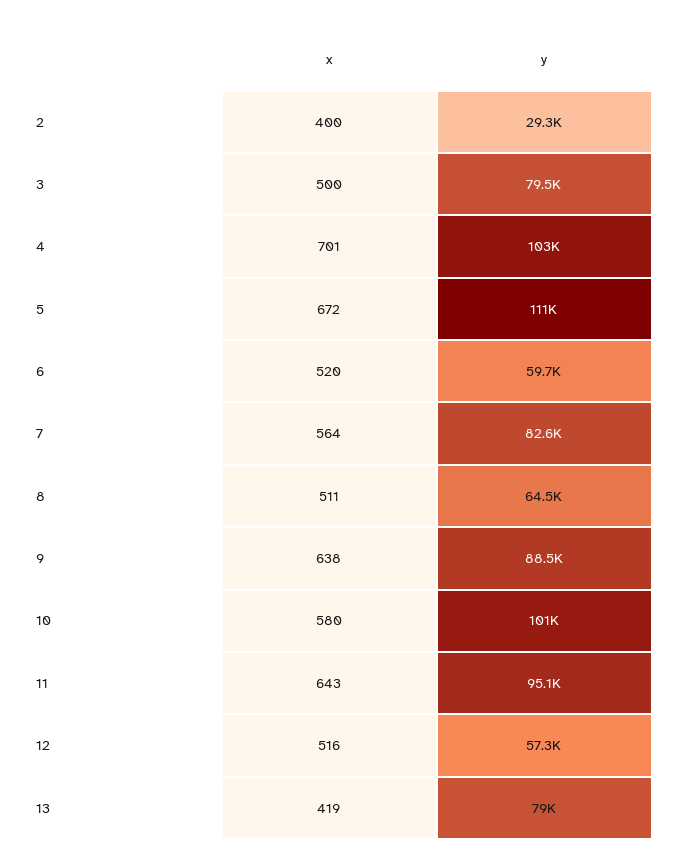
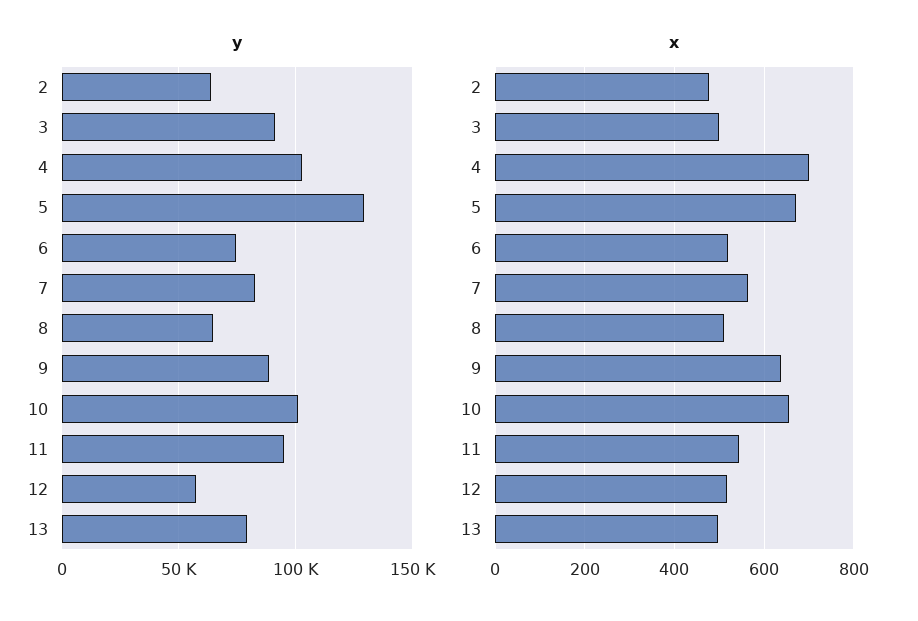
x, 2: 400 -> 480
y, 2: 29300 -> 65000
y, 3: 79500 -> 90000
y, 5: 111000 -> 130000
y, 6: 59700 -> 75000
x, 10: 580 -> 660
x, 11: 643 -> 540
x, 13: 419 -> 500

